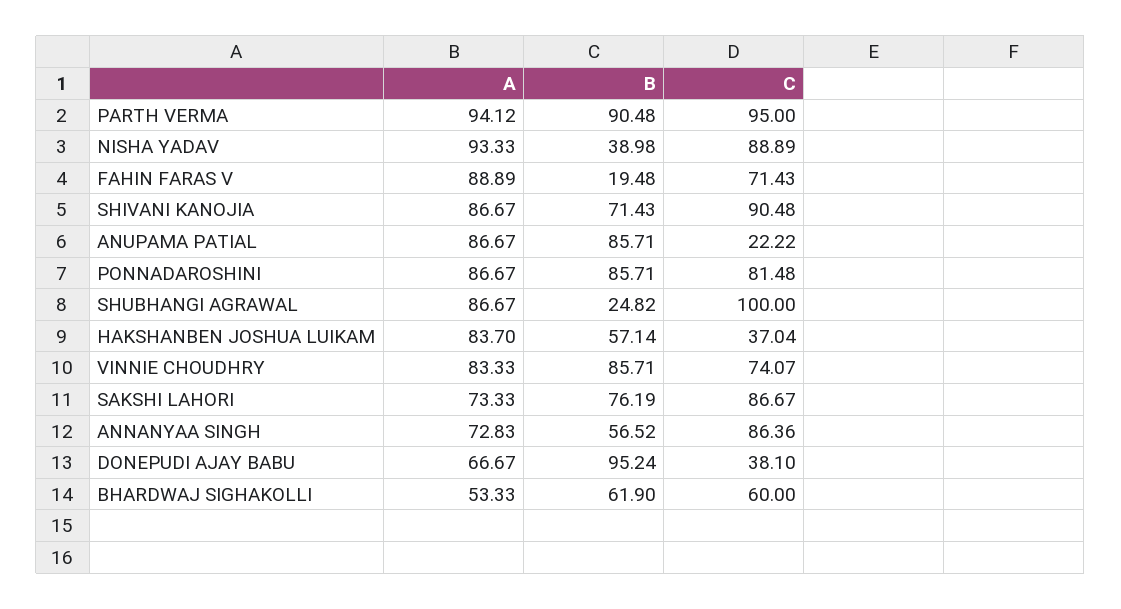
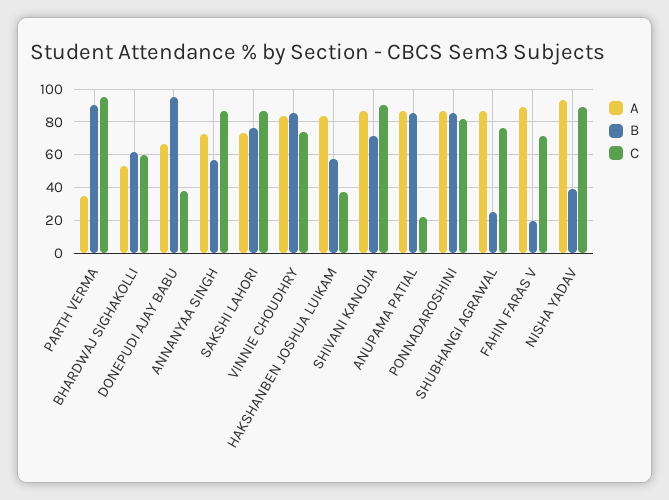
A, PARTH VERMA: 94.12 -> 35
C, SHUBHANGI AGRAWAL: 100 -> 75

